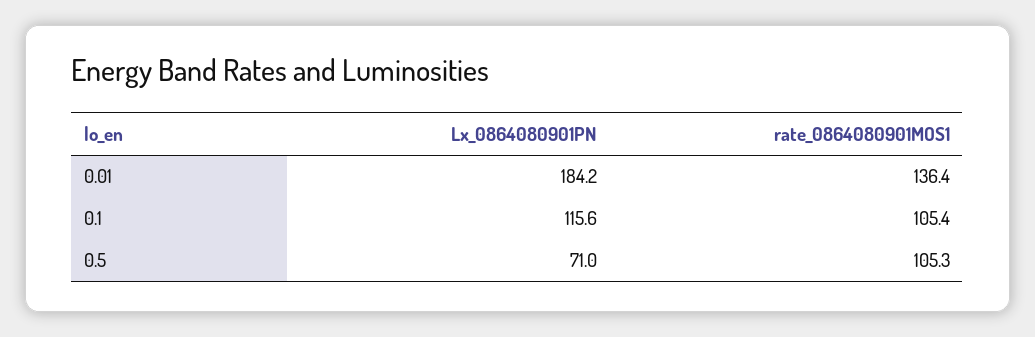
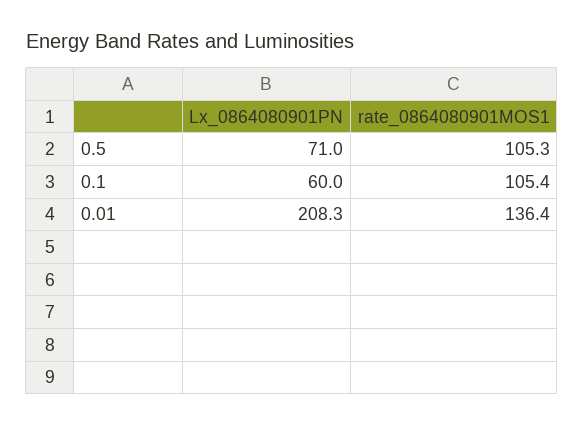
Lx_0864080901PN, 0.01: 184.2 -> 208.3
Lx_0864080901PN, 0.1: 115.6 -> 60

